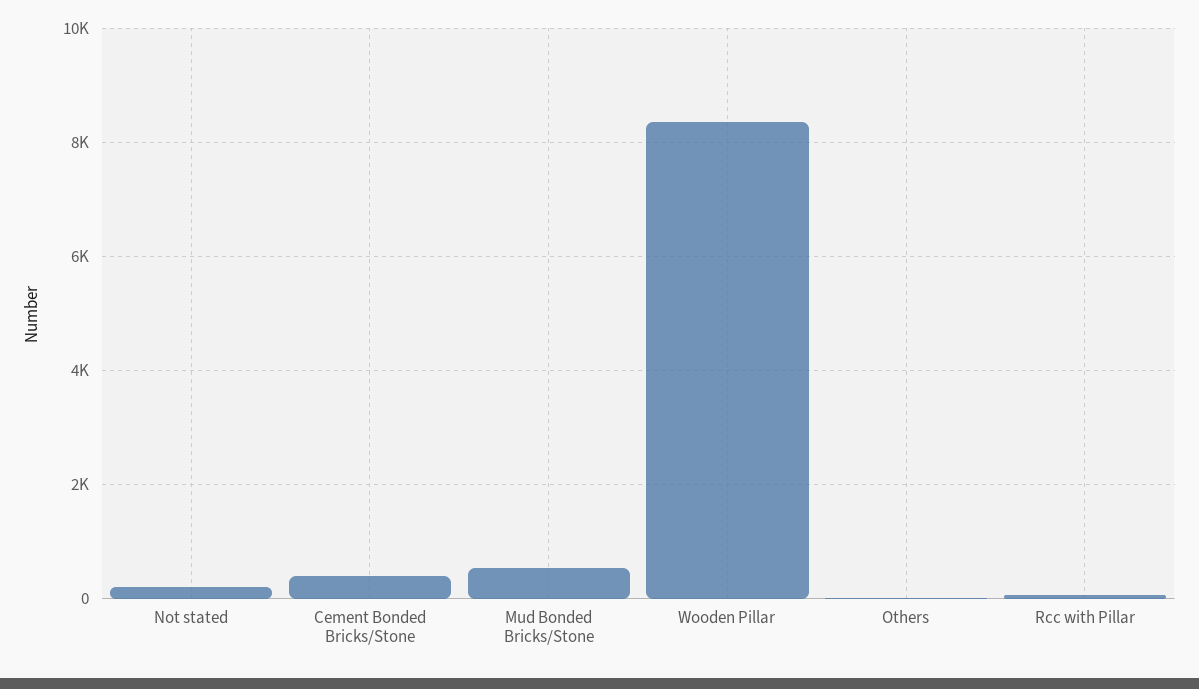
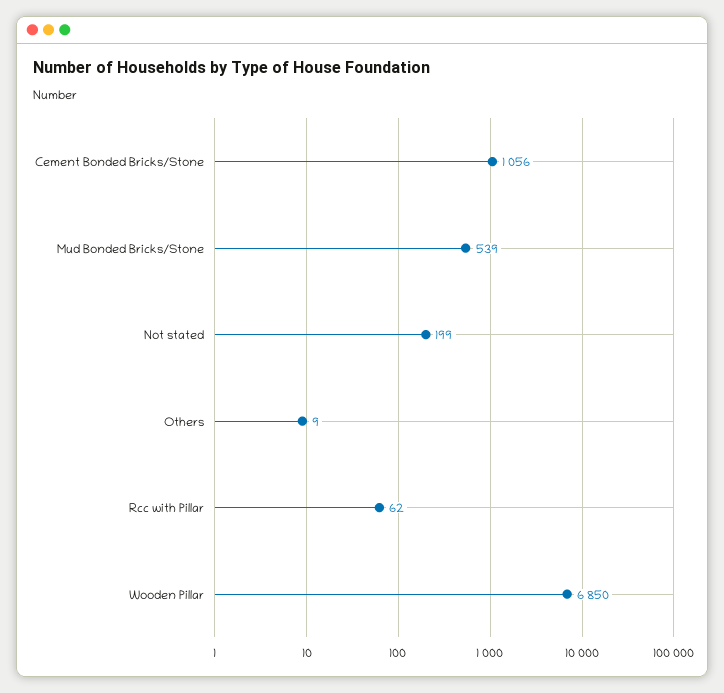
Cement Bonded Bricks/Stone: 400 -> 1056
Wooden Pillar: 8400 -> 6850

